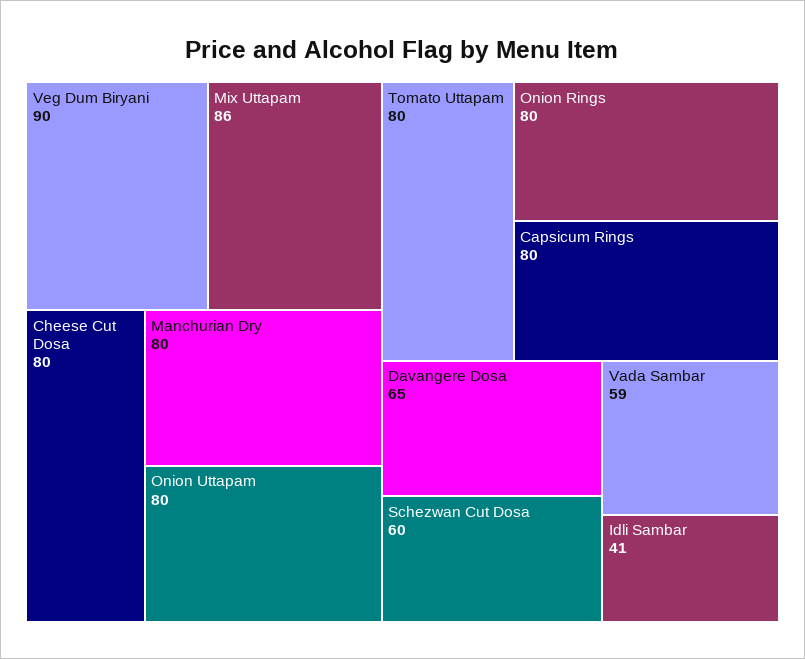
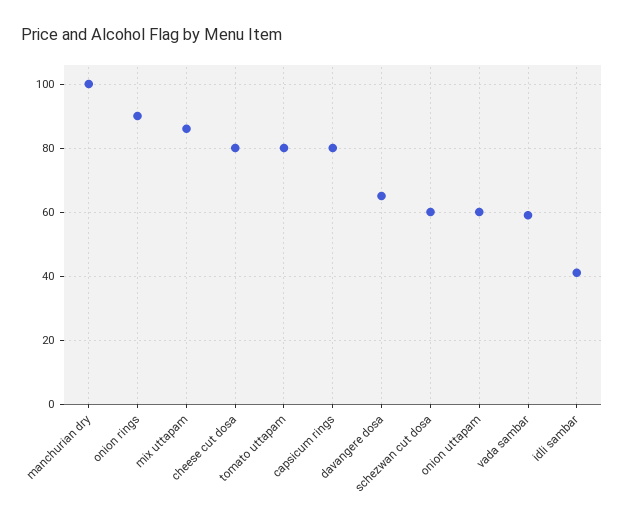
Veg Dum Biryani: 90 -> none
Manchurian Dry: 80 -> 100
Onion Uttapam: 80 -> 60
Onion Rings: 80 -> 90

